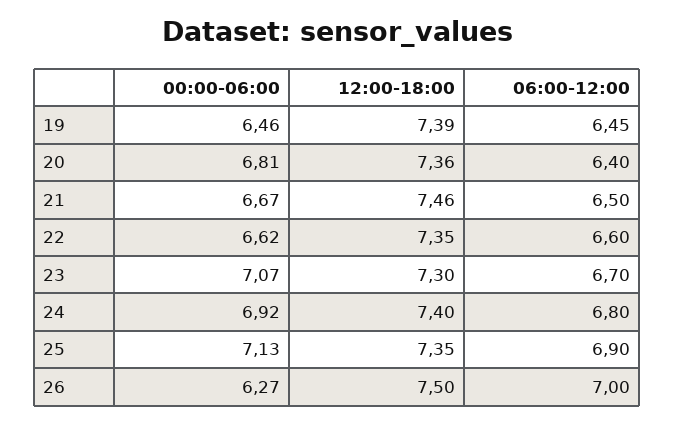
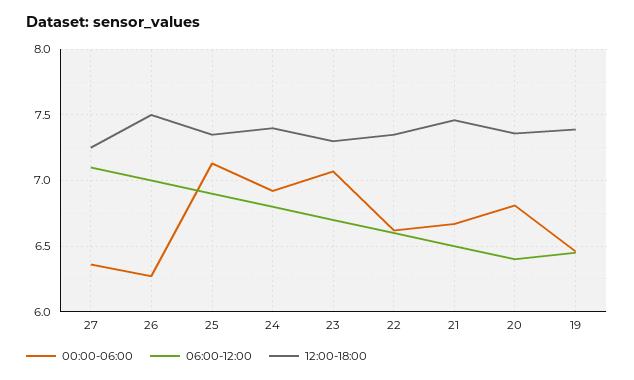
00:00-06:00, 27: none -> 6.35
06:00-12:00, 27: none -> 7.1
12:00-18:00, 27: none -> 7.25

